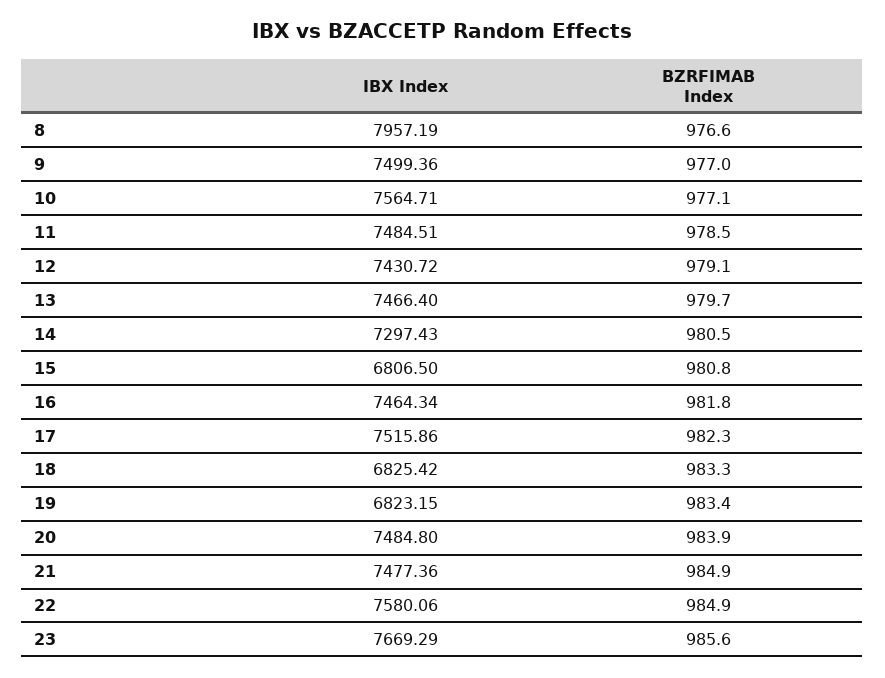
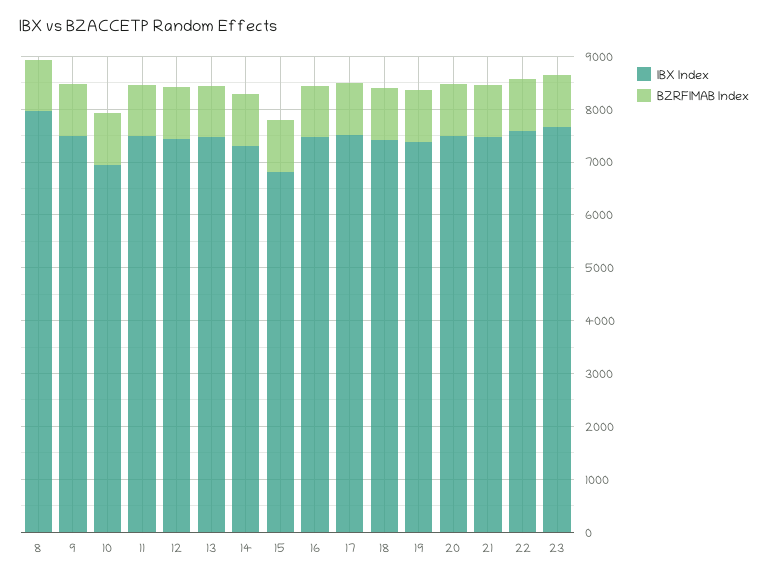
IBX Index, 10: 7564.71 -> 7000
IBX Index, 18: 6825.42 -> 7400
IBX Index, 19: 6823.15 -> 7400

